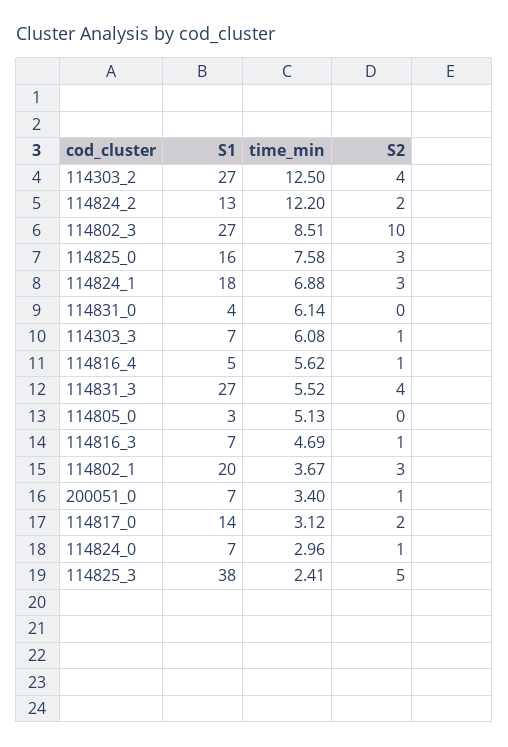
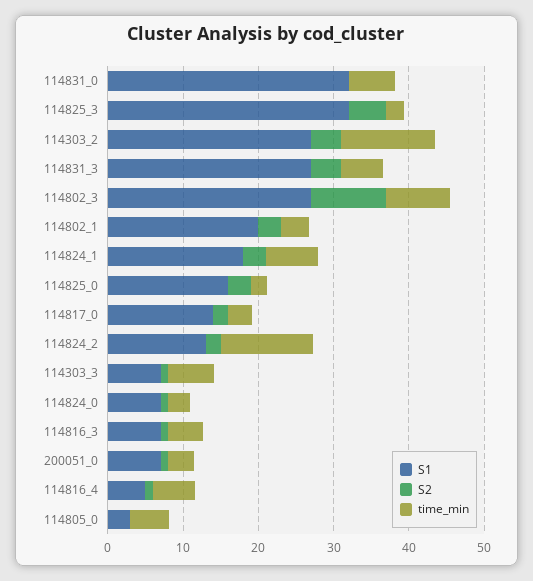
time_min, 114825_0: 7.58 -> 2
S1, 114831_0: 4 -> 32
S1, 114825_3: 38 -> 32

